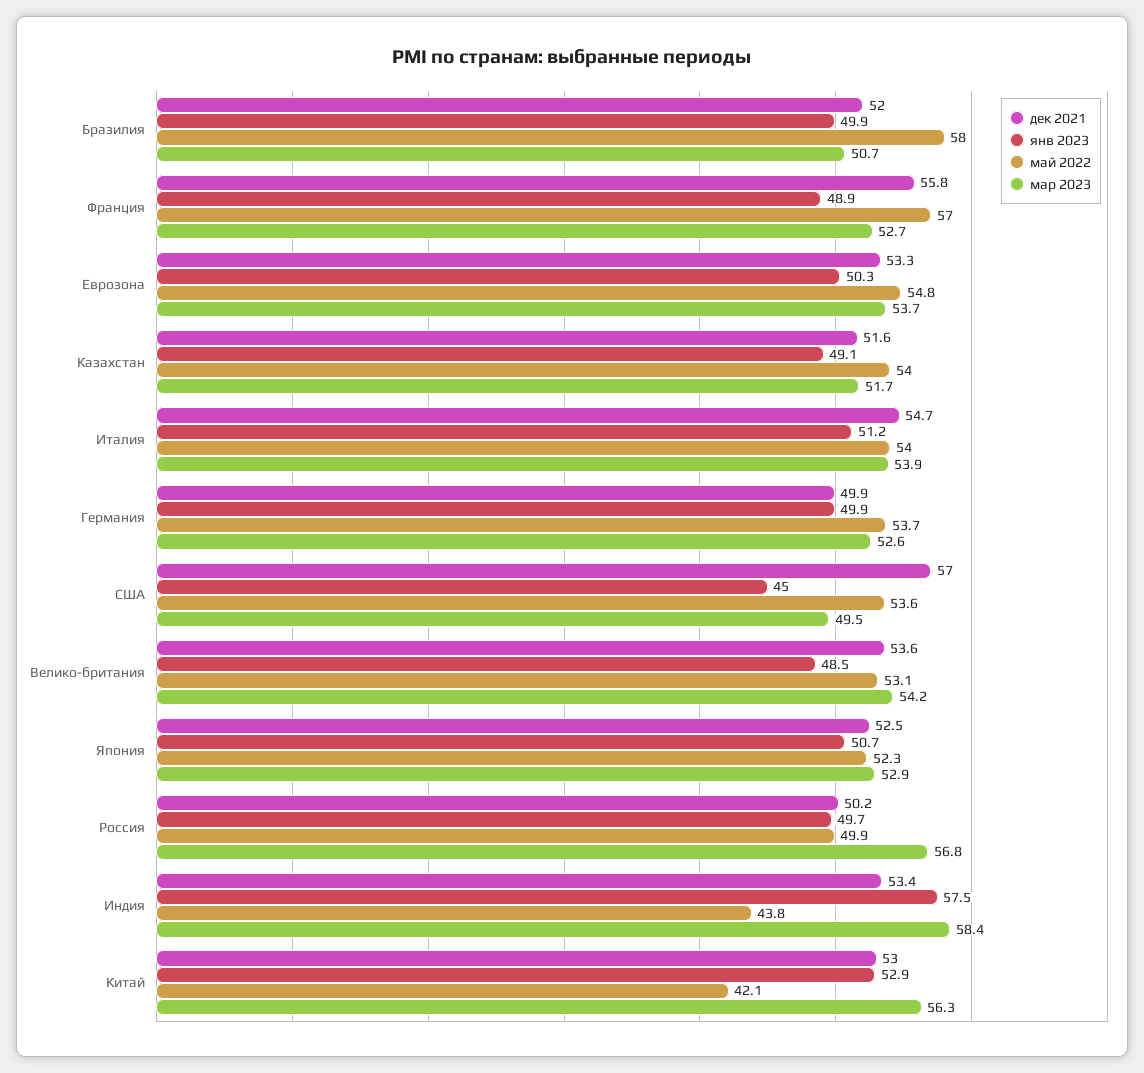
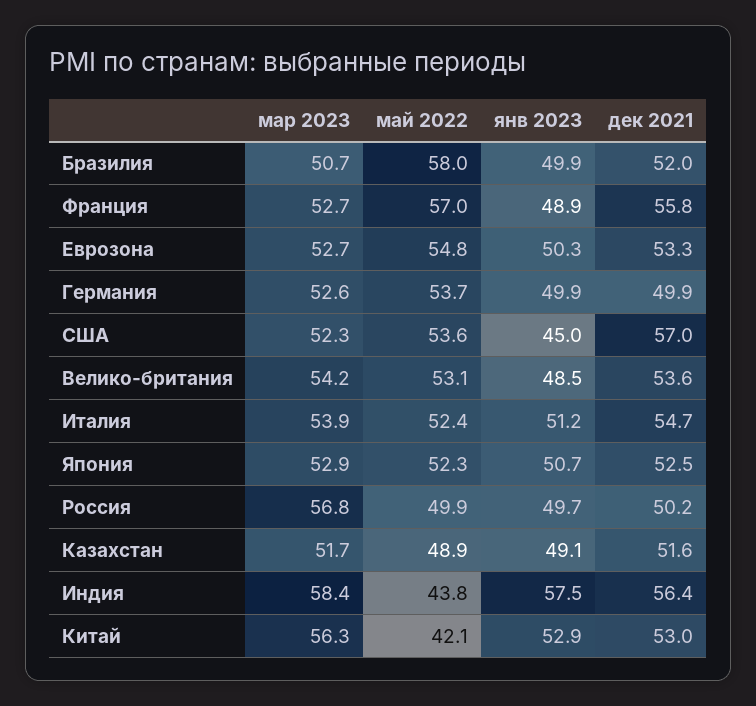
мар 2023, Еврозона: 53.7 -> 52.7
май 2022, Казахстан: 54 -> 48.9
май 2022, Италия: 54 -> 52.4
мар 2023, США: 49.5 -> 52.3
дек 2021, Индия: 53.4 -> 56.4

